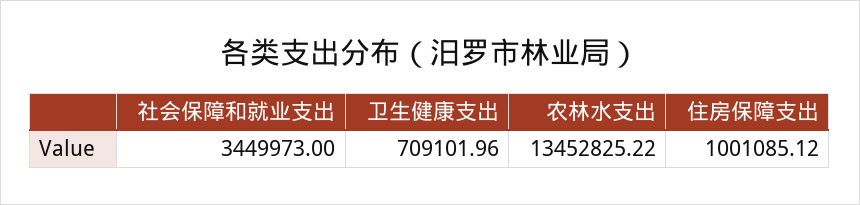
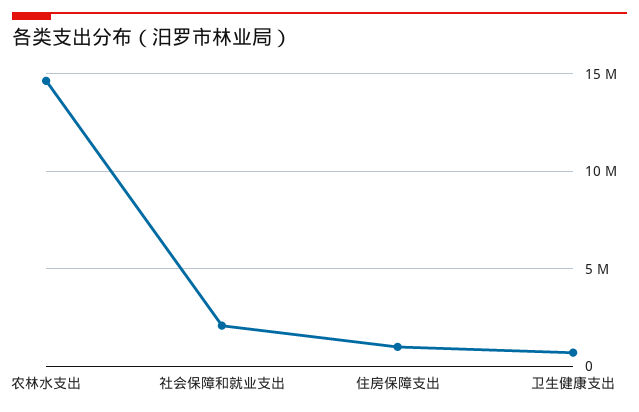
社会保障和就业支出: 3449973 -> 2000000
农林水支出: 13452825.22 -> 14500000

